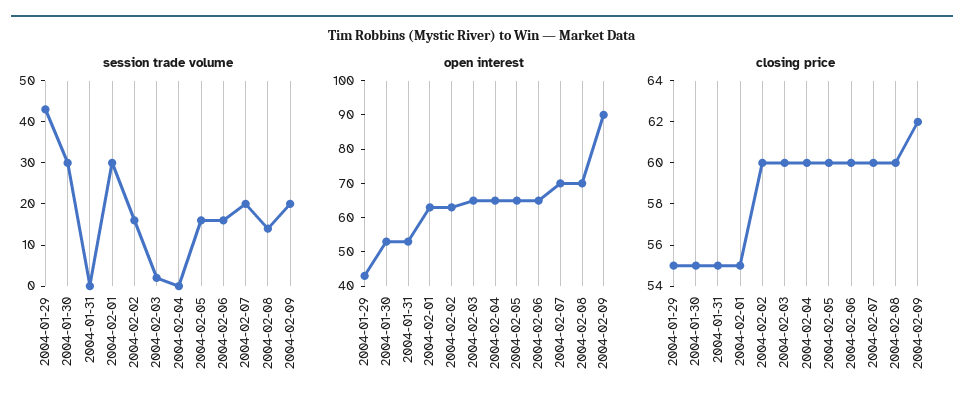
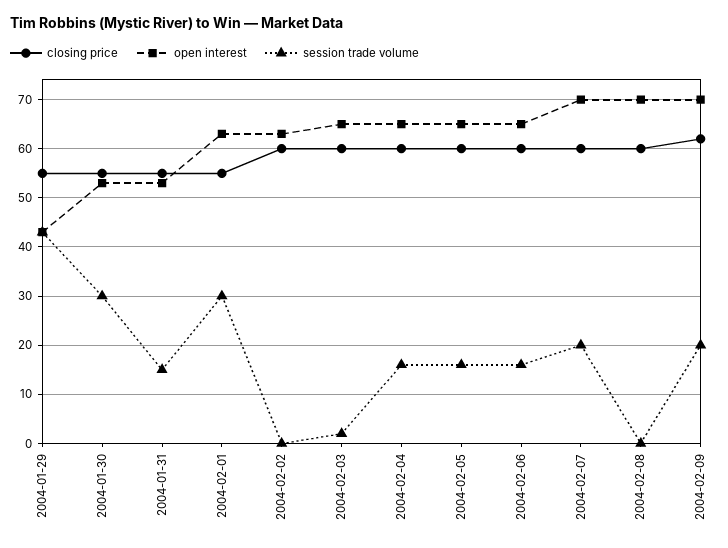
session trade volume, 2004-01-31: 0 -> 15
session trade volume, 2004-02-02: 15 -> 0
session trade volume, 2004-02-04: 0 -> 15
session trade volume, 2004-02-08: 15 -> 0
open interest, 2004-02-09: 90 -> 70

